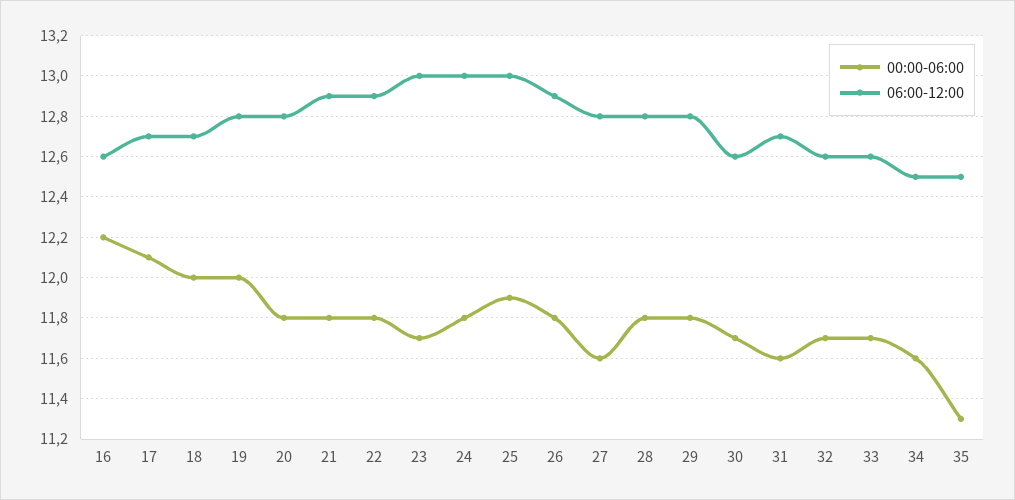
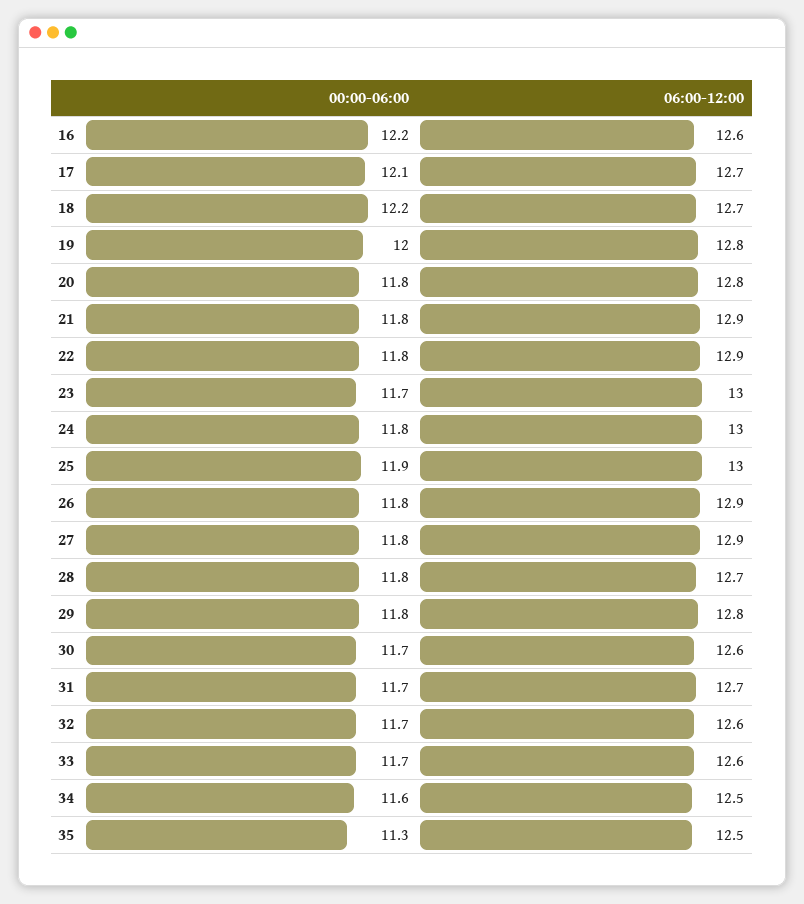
00:00-06:00, 18: 12 -> 12.2
00:00-06:00, 27: 11.6 -> 11.8
06:00-12:00, 27: 12.8 -> 12.9
06:00-12:00, 28: 12.8 -> 12.7
00:00-06:00, 31: 11.6 -> 11.7

